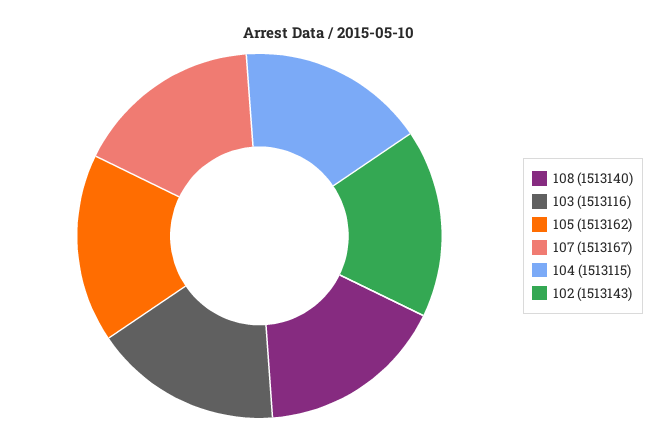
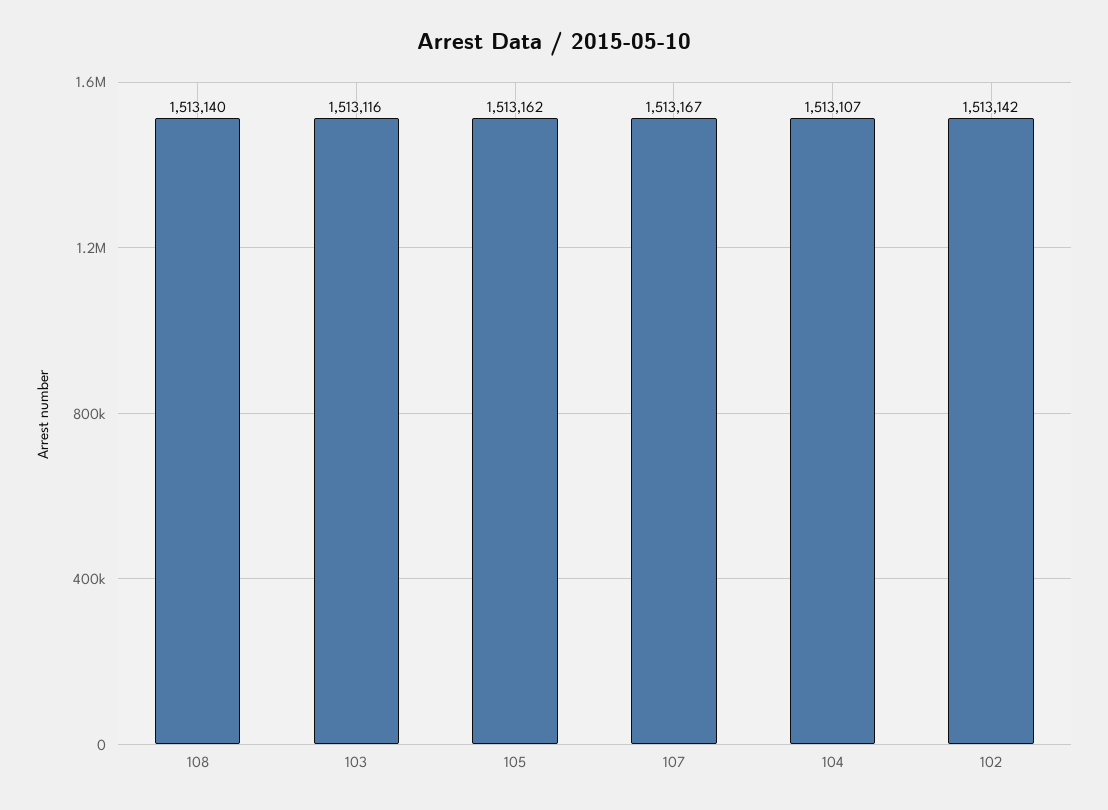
104: 1513115 -> 1513107
102: 1513143 -> 1513142

